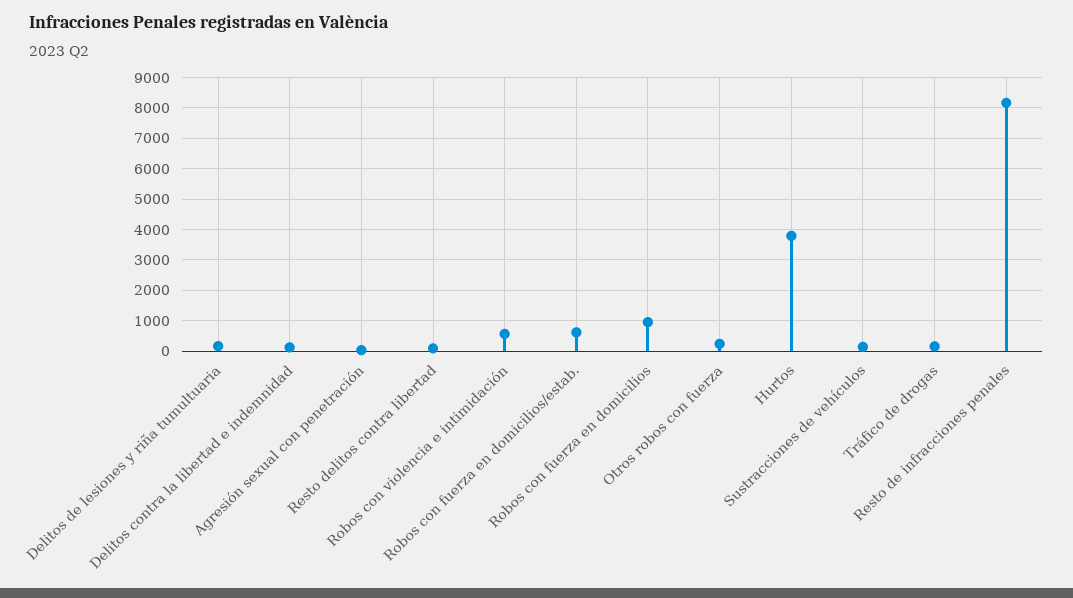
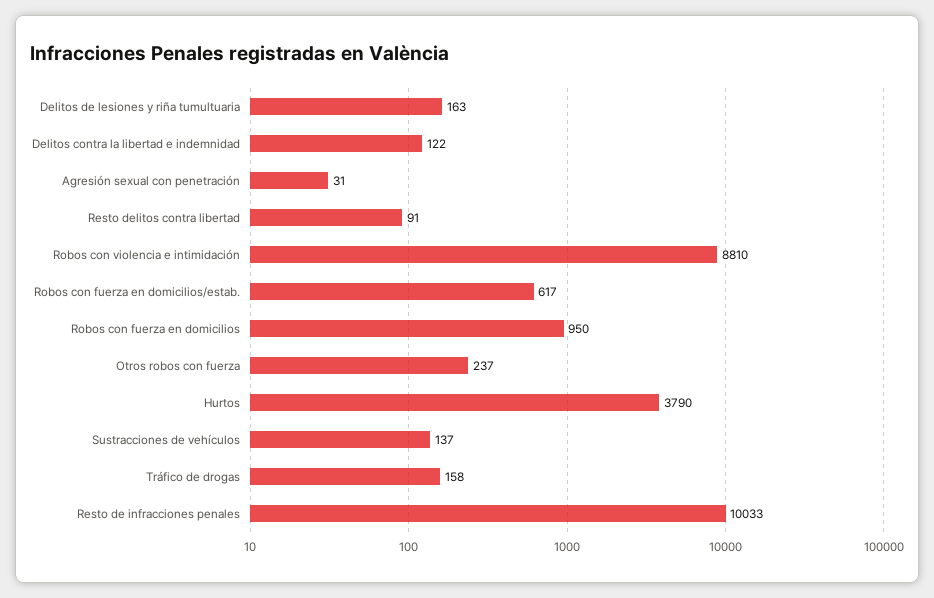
Robos con violencia e intimidación: 600 -> 8810
Resto de infracciones penales: 8200 -> 10033

